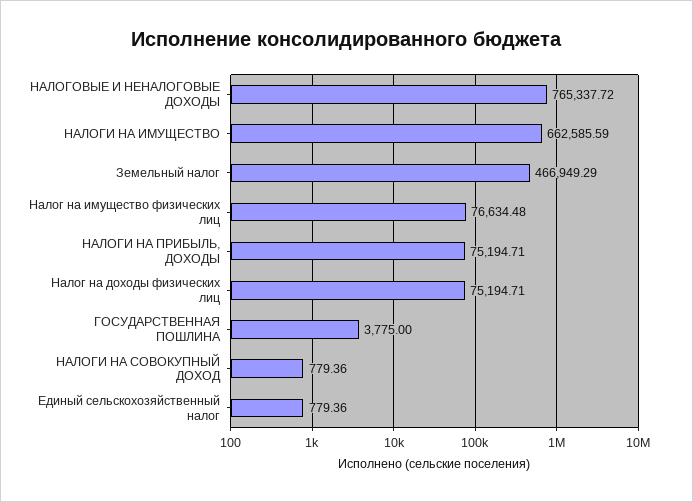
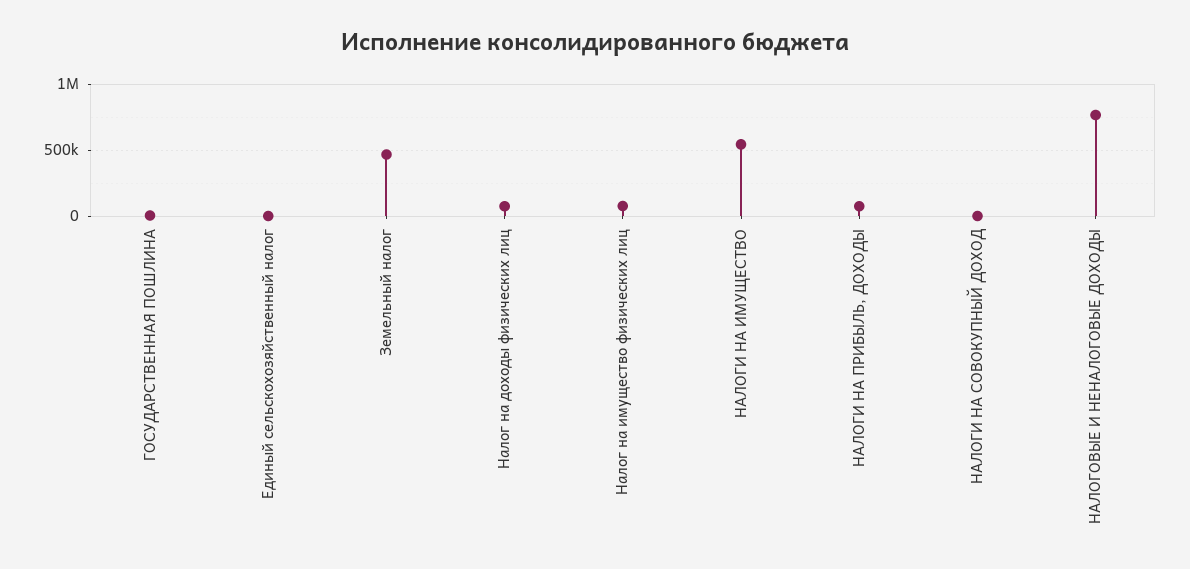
НАЛОГИ НА ИМУЩЕСТВО: 662585.59 -> 550000

